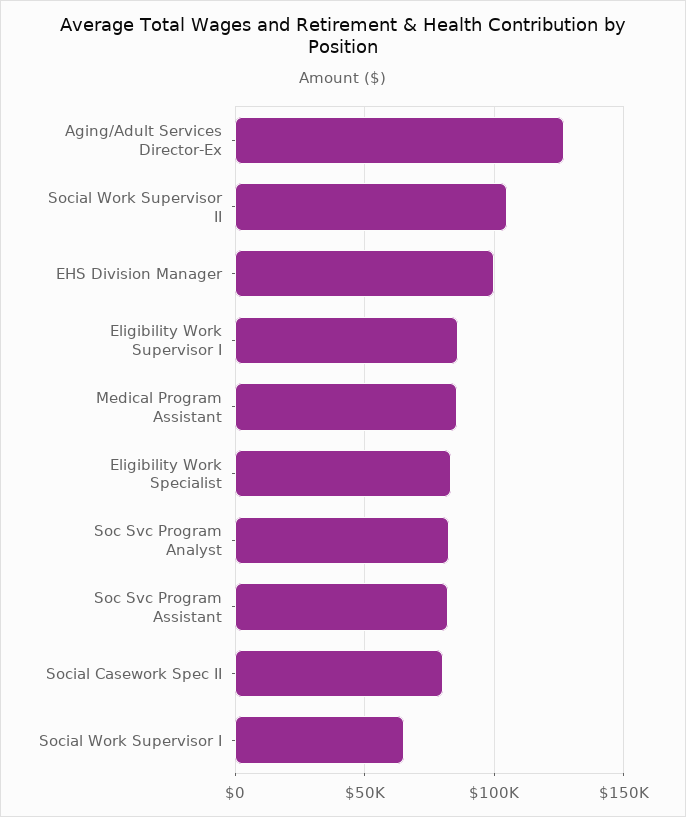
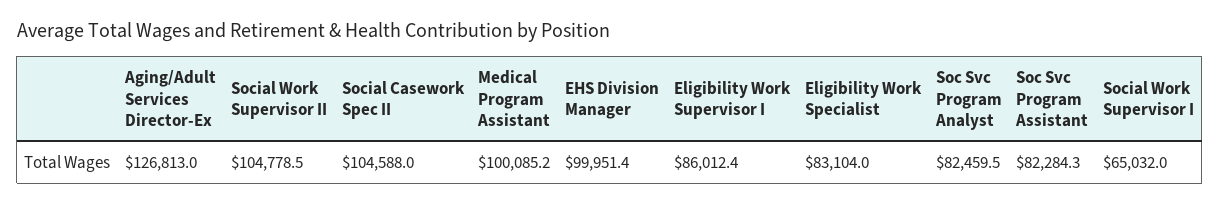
Medical Program Assistant: 85000 -> 100085.2
Social Casework Spec II: 80000 -> 104588

